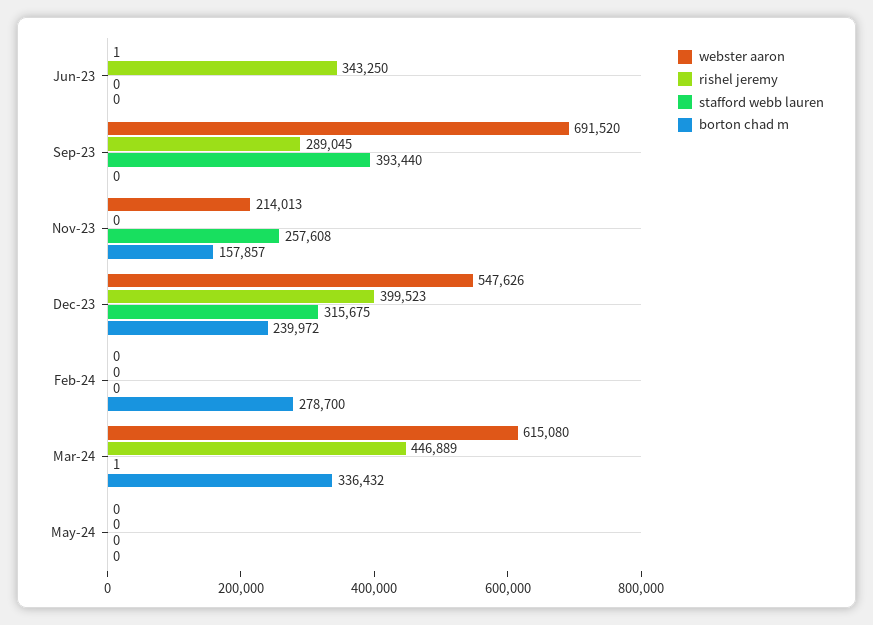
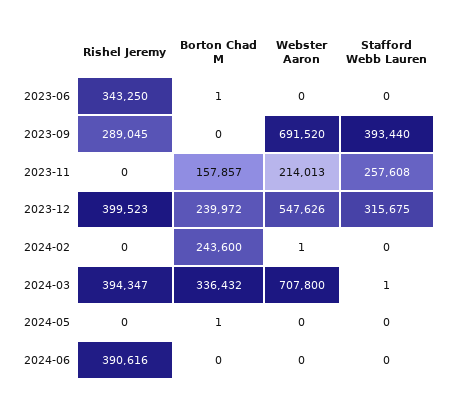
webster aaron, Jun-23: 1 -> 0
borton chad m, Jun-23: 0 -> 1
webster aaron, Feb-24: 0 -> 1
borton chad m, Feb-24: 278700 -> 243600
webster aaron, Mar-24: 615080 -> 707800
rishel jeremy, Mar-24: 446889 -> 394347
borton chad m, May-24: 0 -> 1
rishel jeremy, 2024-06: none -> 390616
borton chad m, 2024-06: none -> 0
webster aaron, 2024-06: none -> 0
stafford webb lauren, 2024-06: none -> 0

